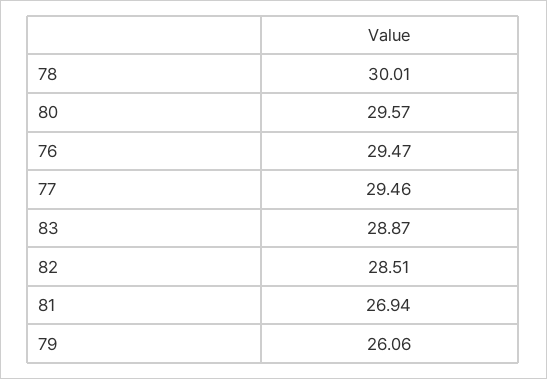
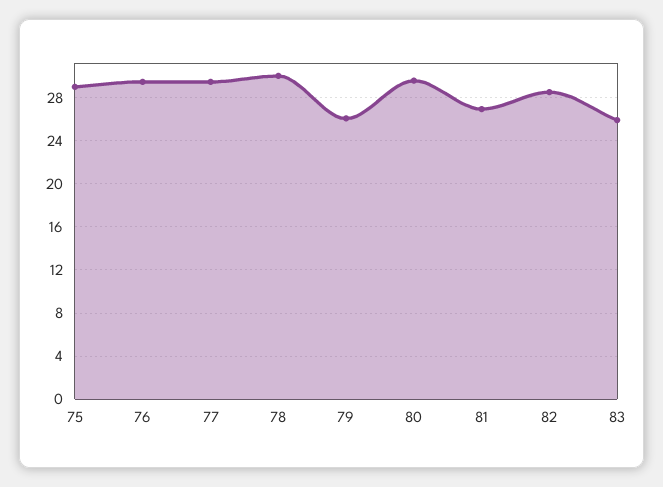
83: 28.87 -> 26
75: none -> 29

